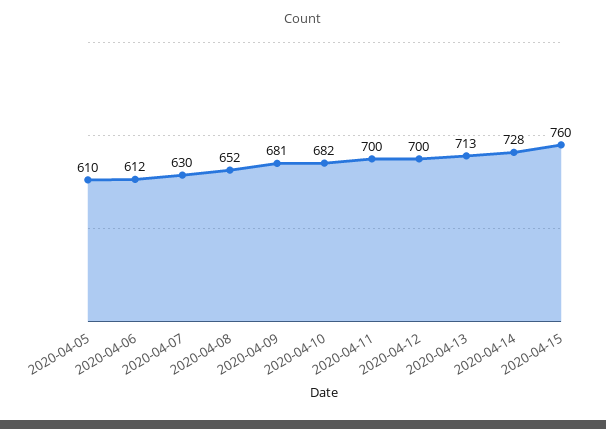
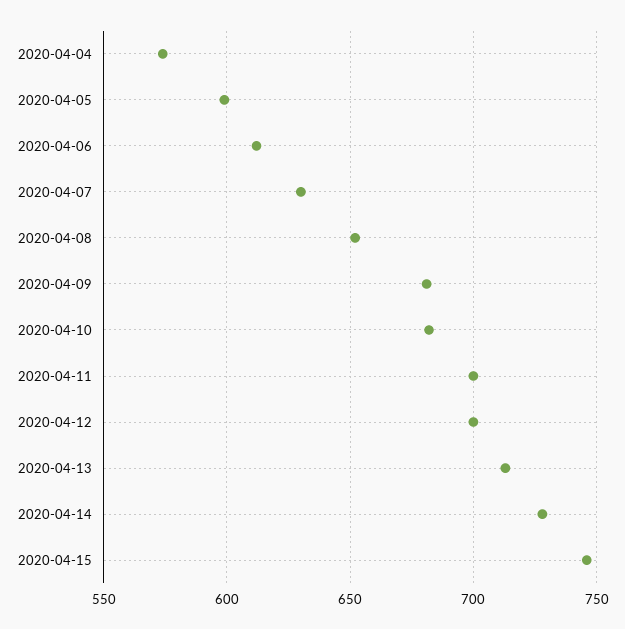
2020-04-05: 610 -> 600
2020-04-15: 760 -> 745
2020-04-04: none -> 575

